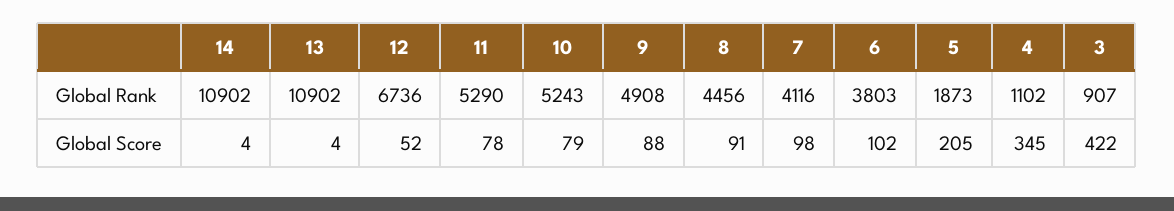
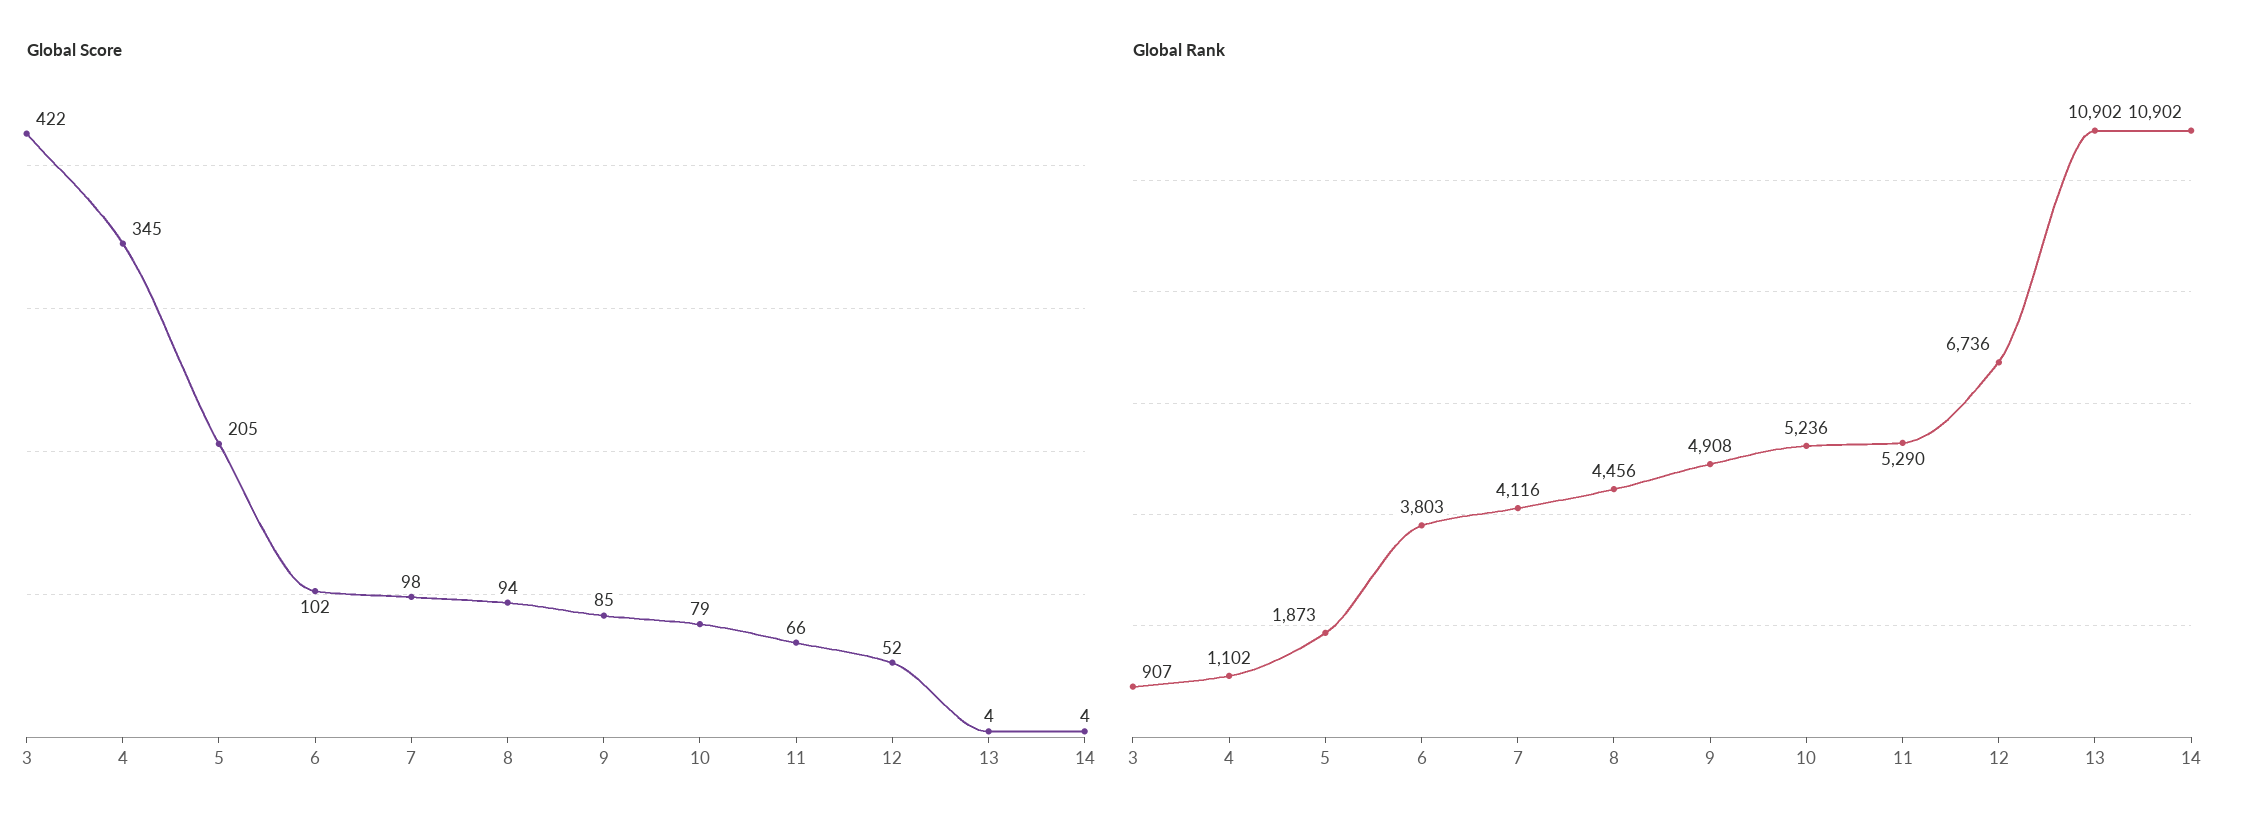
Global Rank, 10: 5243 -> 5236
Global Score, 11: 78 -> 66
Global Score, 9: 88 -> 85
Global Score, 8: 91 -> 94

